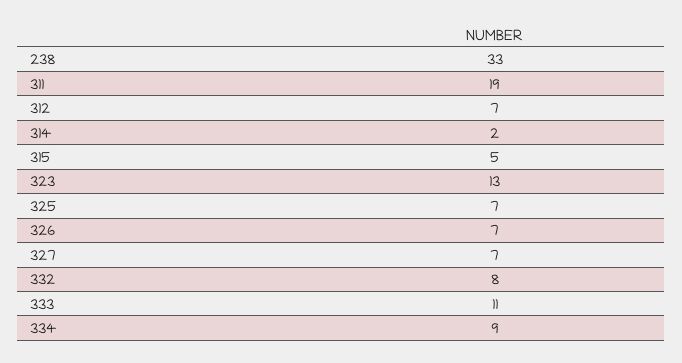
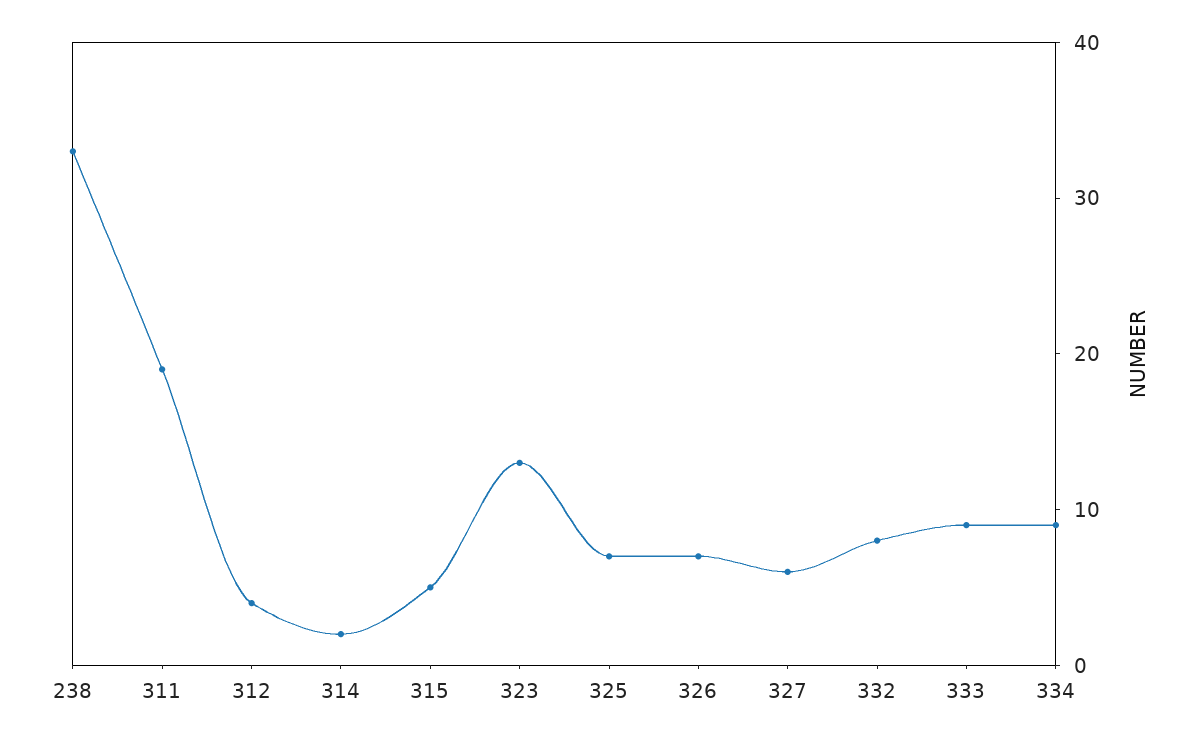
312: 7 -> 4
327: 7 -> 6
333: 11 -> 9

